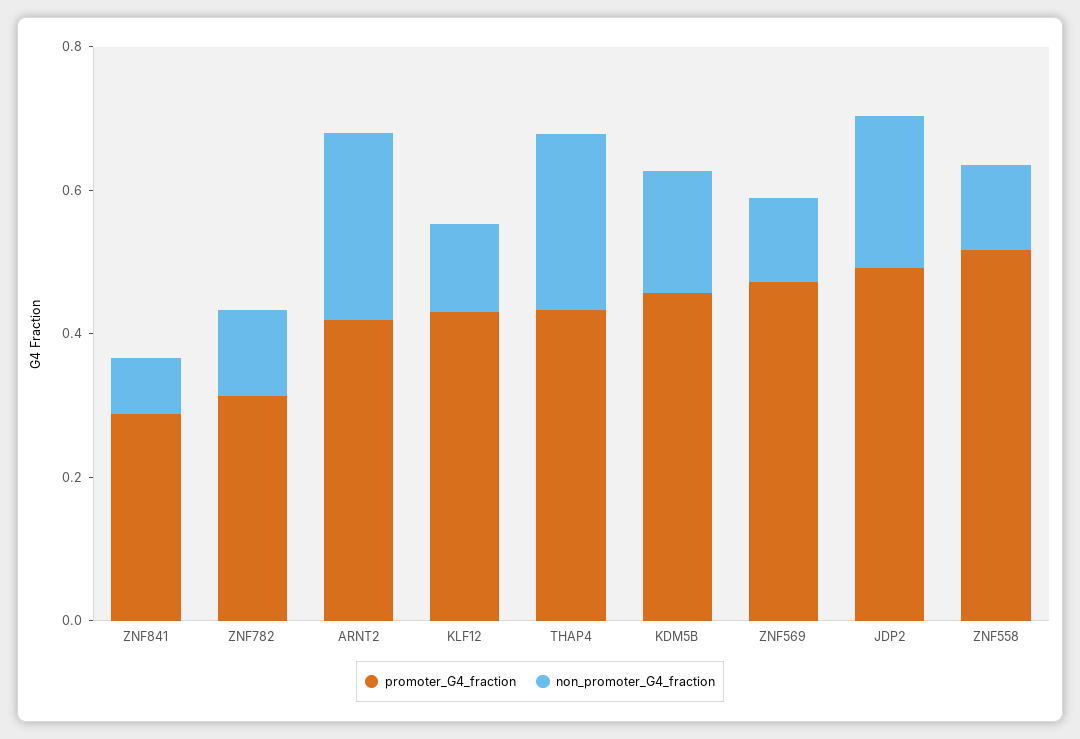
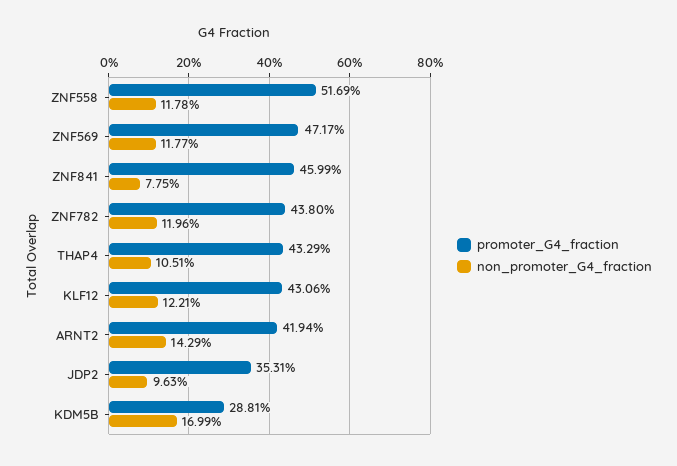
promoter_G4_fraction, ZNF841: 0.3 -> 0.4599
promoter_G4_fraction, ZNF782: 0.3 -> 0.438
non_promoter_G4_fraction, ARNT2: 0.25 -> 0.1429
non_promoter_G4_fraction, THAP4: 0.25 -> 0.1051
promoter_G4_fraction, KDM5B: 0.45 -> 0.2881
promoter_G4_fraction, JDP2: 0.5 -> 0.3531
non_promoter_G4_fraction, JDP2: 0.2 -> 0.0963

